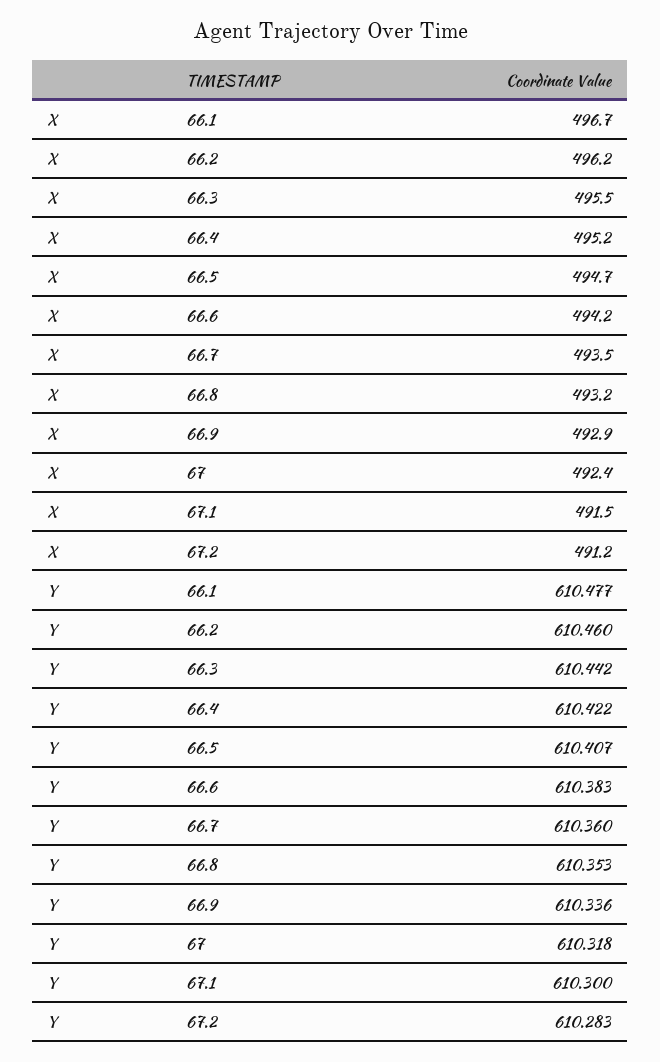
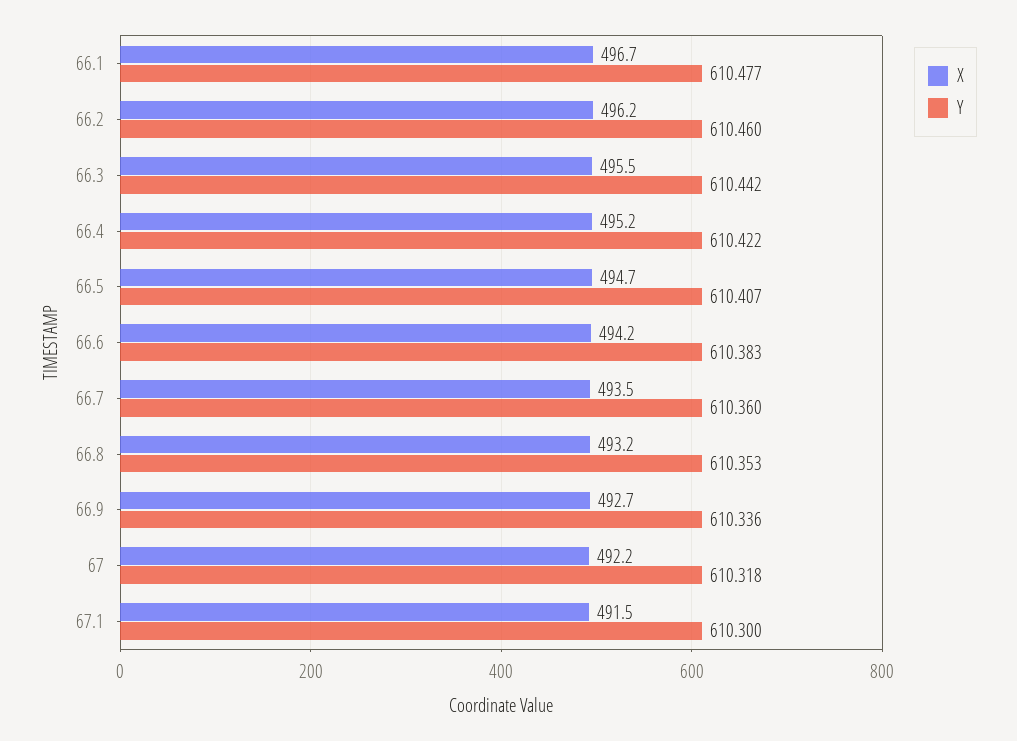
X, 66.9: 492.9 -> 492.7
X, 67: 492.4 -> 492.2
X, 67.2: 491.2 -> none
Y, 67.2: 610.283 -> none

